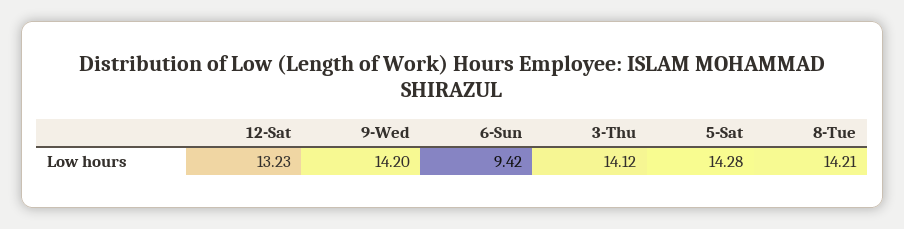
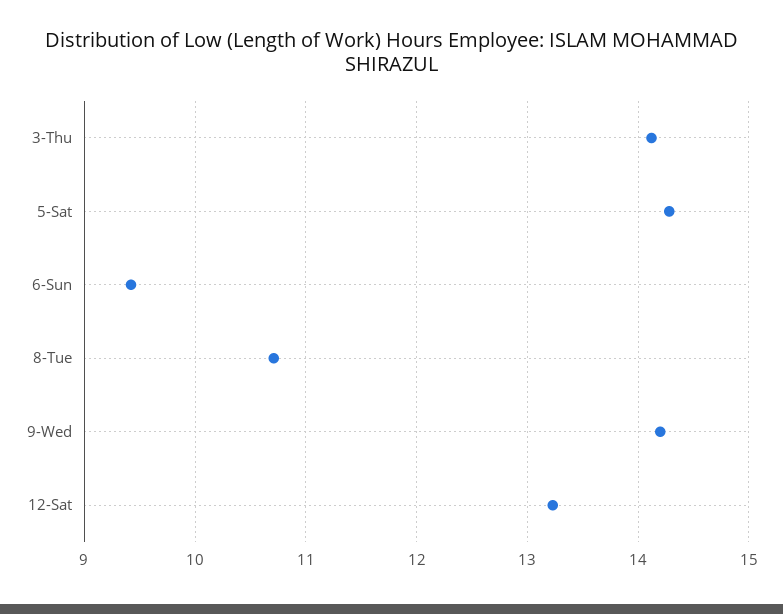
8-Tue: 14.21 -> 10.7

